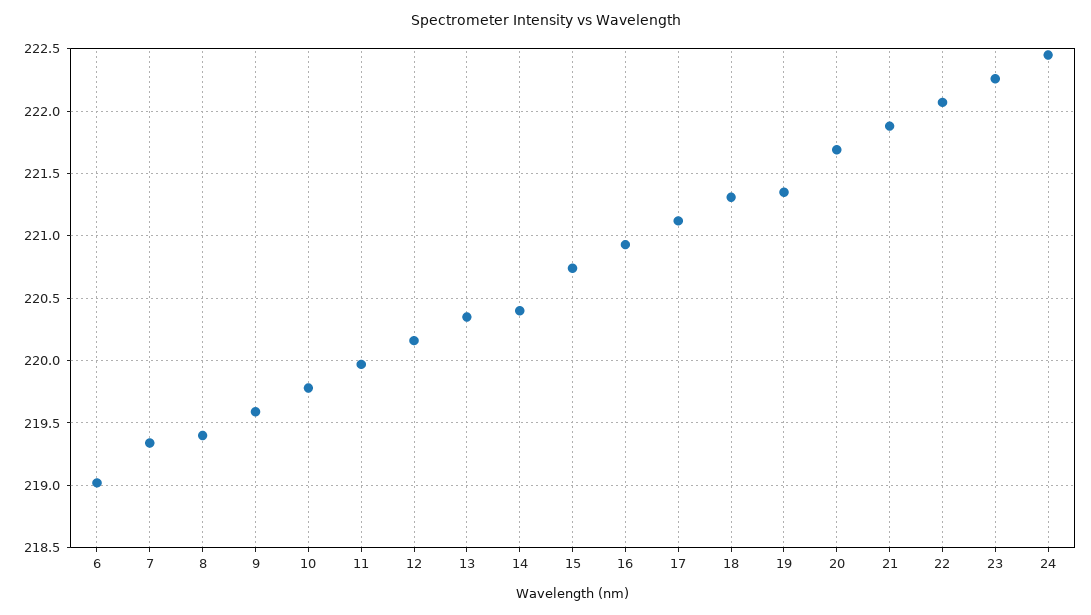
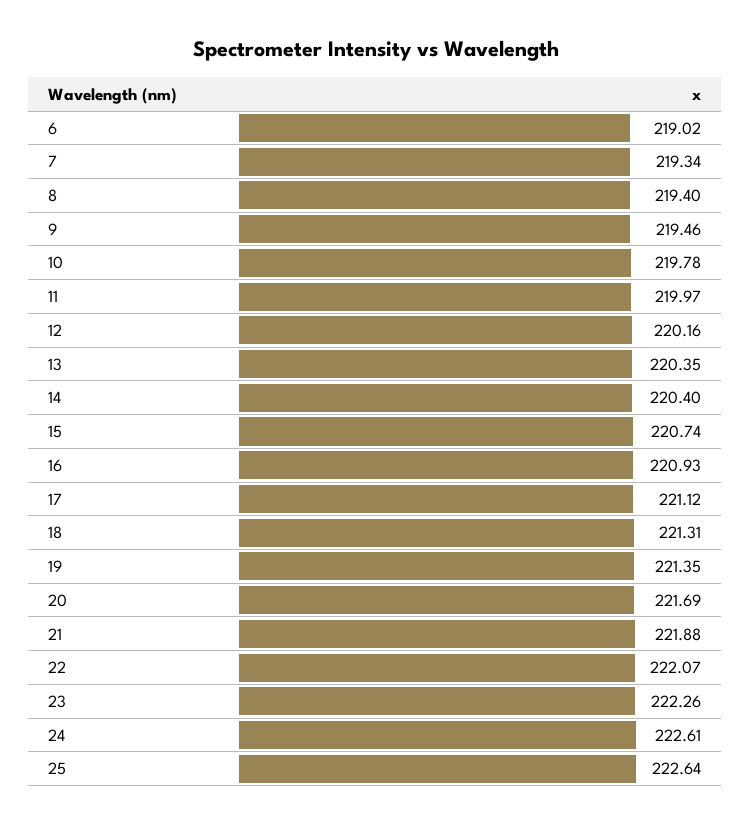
9: 219.6 -> 219.46
24: 222.45 -> 222.61
25: none -> 222.64

